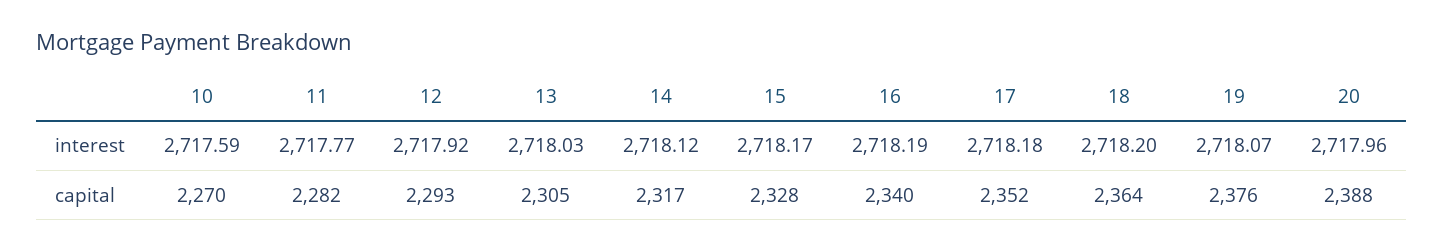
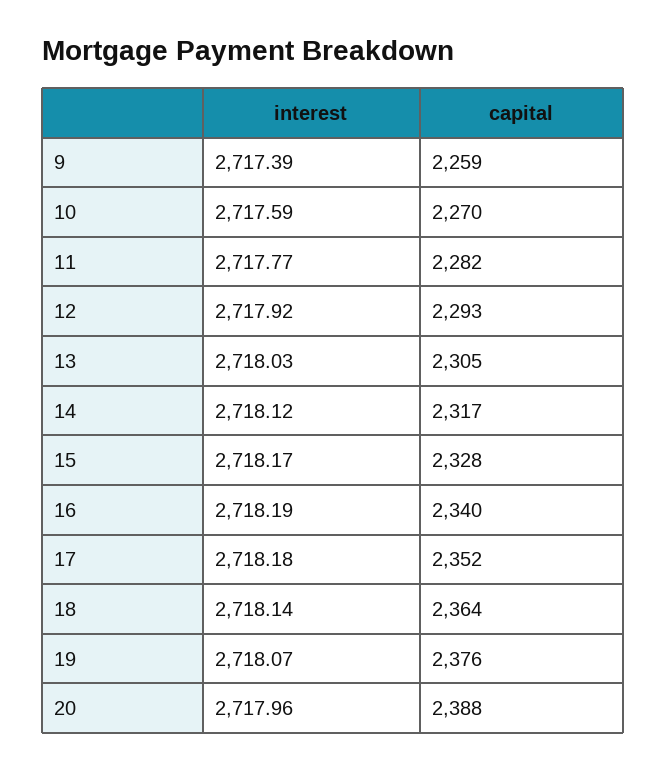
18, interest: 2718.2 -> 2718.14
9, interest: none -> 2717.39
9, capital: none -> 2259

